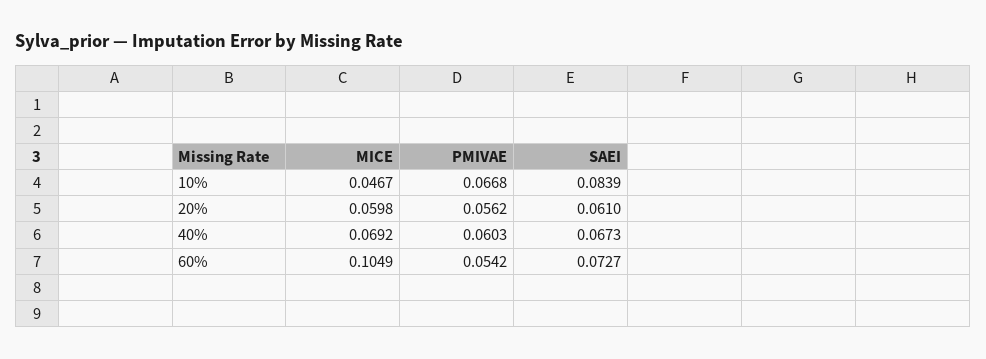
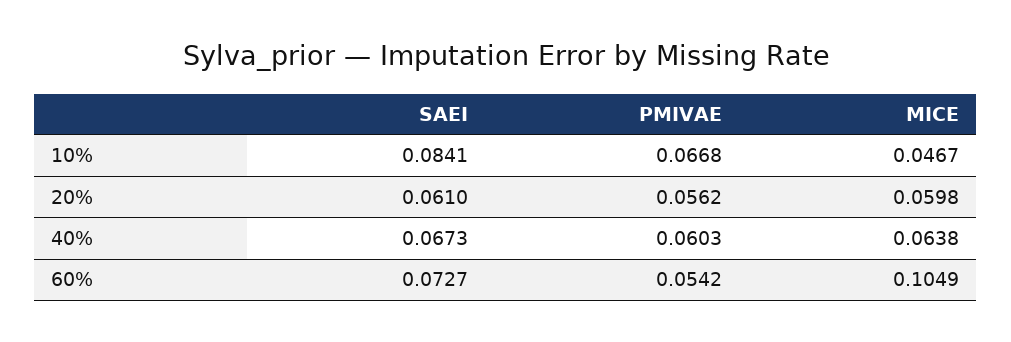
SAEI, 10%: 0.0839 -> 0.0841
MICE, 40%: 0.0692 -> 0.0638

